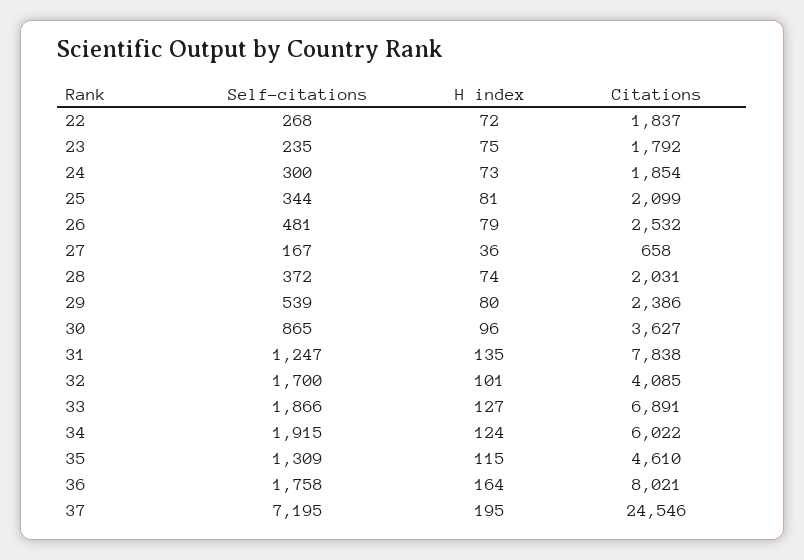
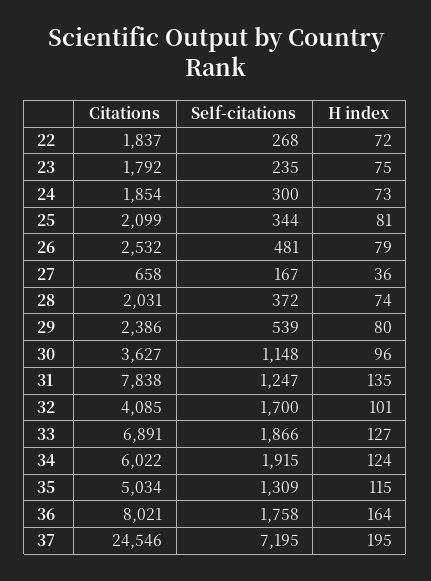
Self-citations, 30: 865 -> 1148
Citations, 35: 4610 -> 5034

